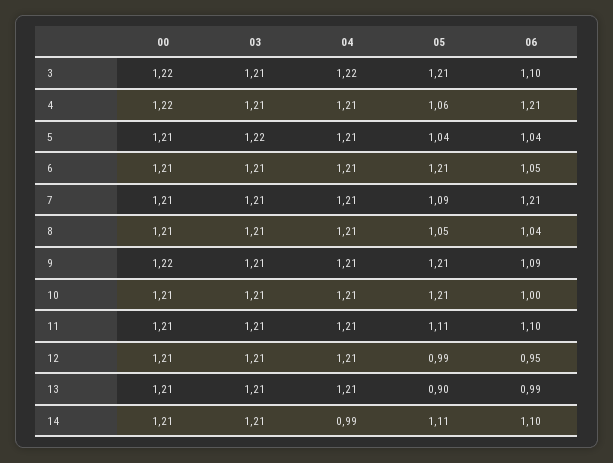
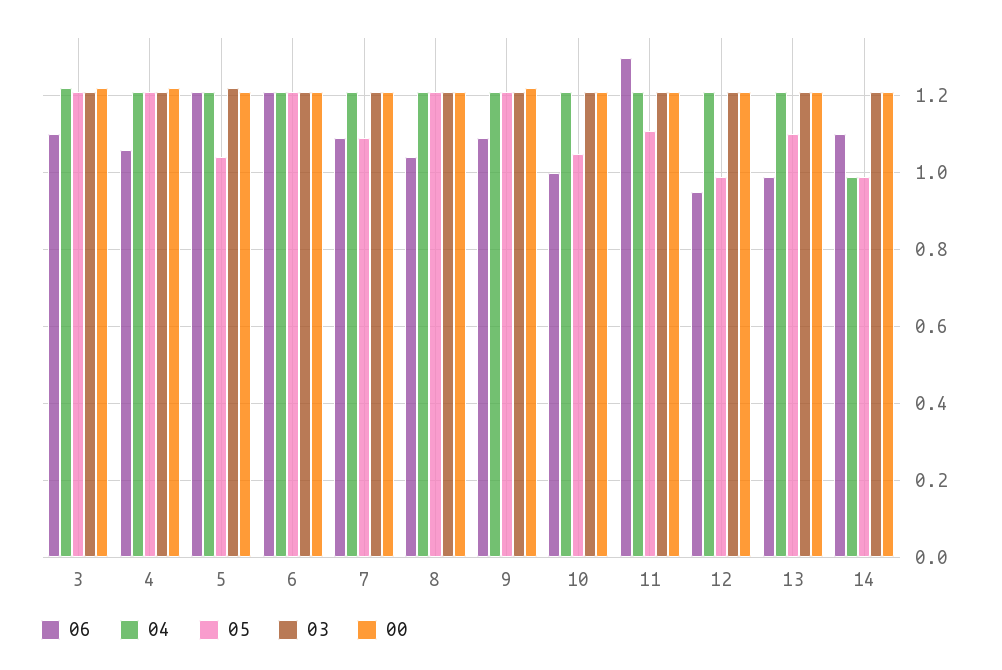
05, 4: 1.06 -> 1.2
06, 4: 1.21 -> 1.05
06, 5: 1.04 -> 1.2
06, 6: 1.05 -> 1.2
06, 7: 1.21 -> 1.1
05, 8: 1.05 -> 1.2
05, 10: 1.21 -> 1.05
06, 11: 1.1 -> 1.3
05, 13: 0.9 -> 1.1
05, 14: 1.11 -> 1

